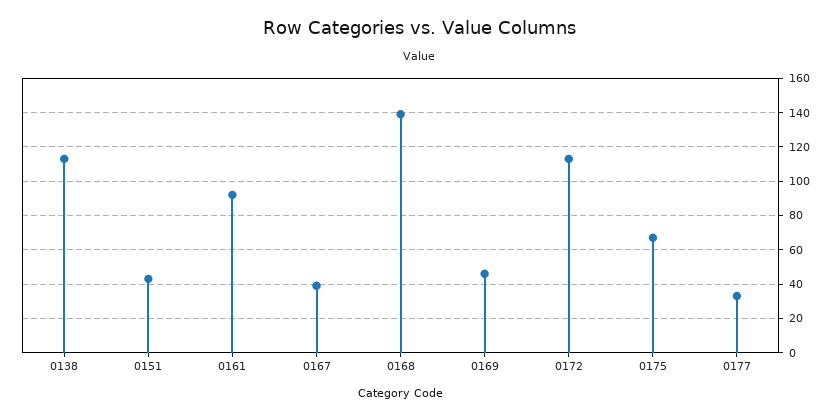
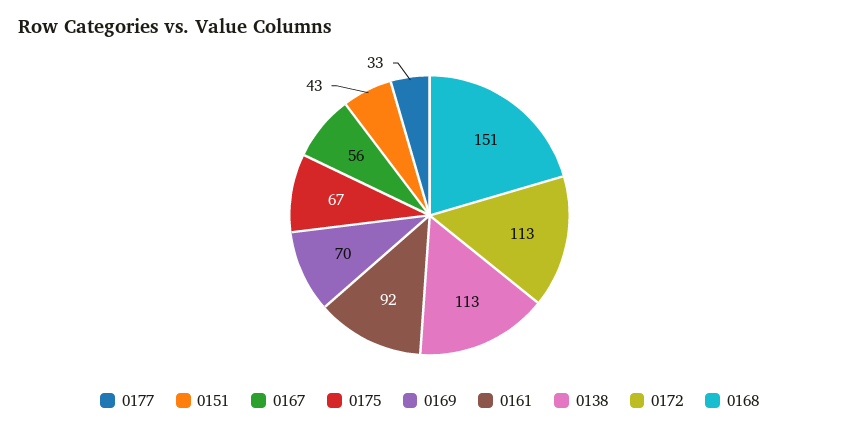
0167: 40 -> 56
0168: 140 -> 151
0169: 45 -> 70

